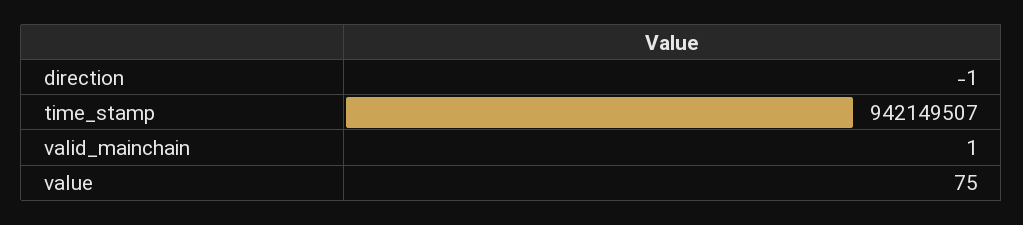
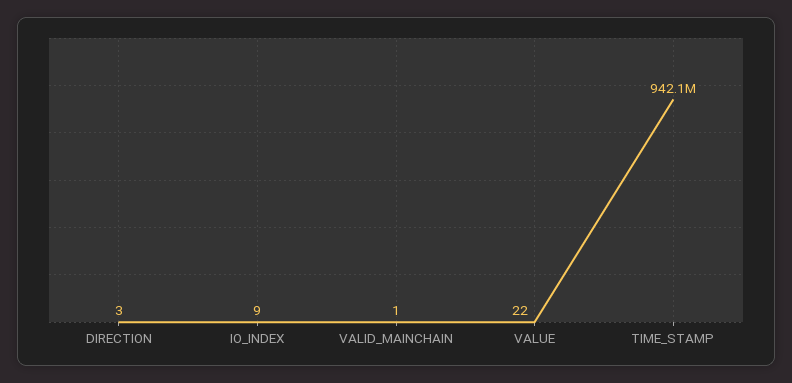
direction: -1 -> 3
value: 75 -> 22
IO_INDEX: none -> 9

